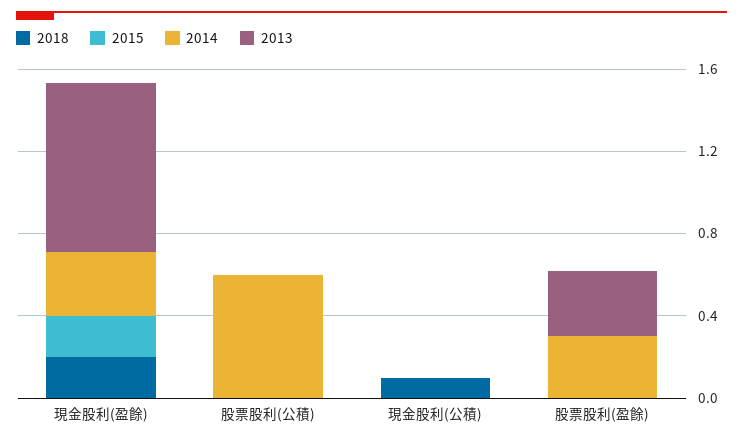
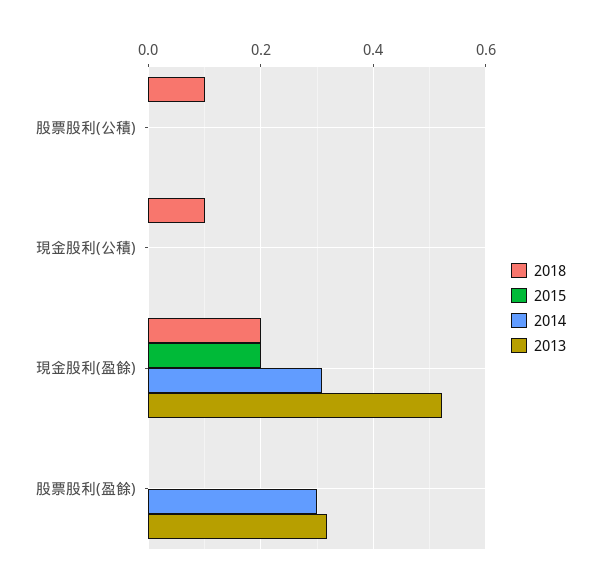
2013, 現金股利(盈餘): 0.8 -> 0.52
2018, 股票股利(公積): 0 -> 0.1
2014, 股票股利(公積): 0.6 -> 0

